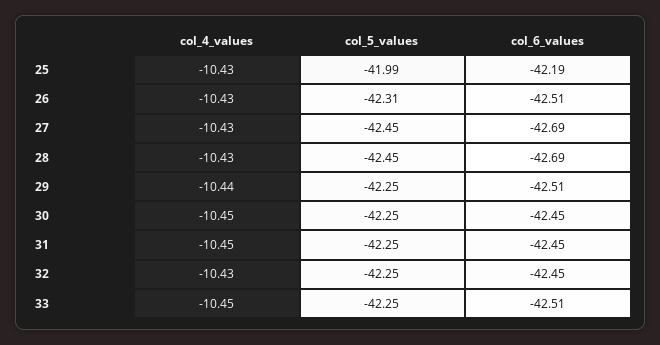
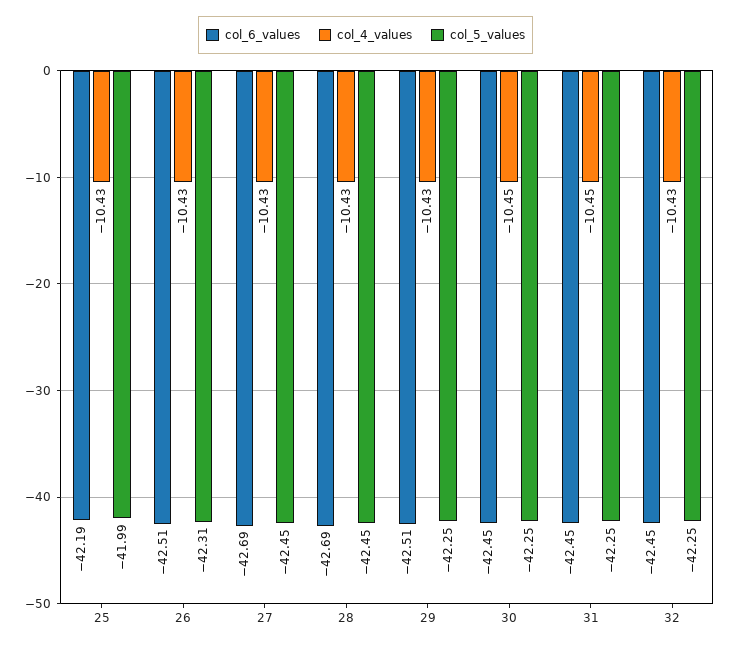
col_4_values, 29: -10.44 -> -10.43
col_4_values, 33: -10.45 -> none
col_5_values, 33: -42.25 -> none
col_6_values, 33: -42.51 -> none

